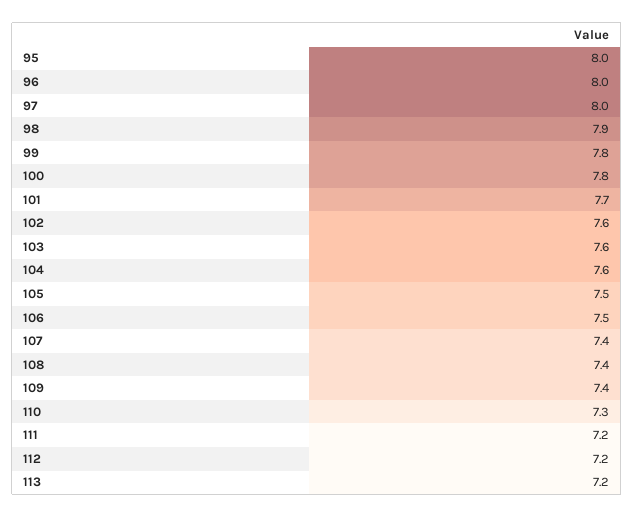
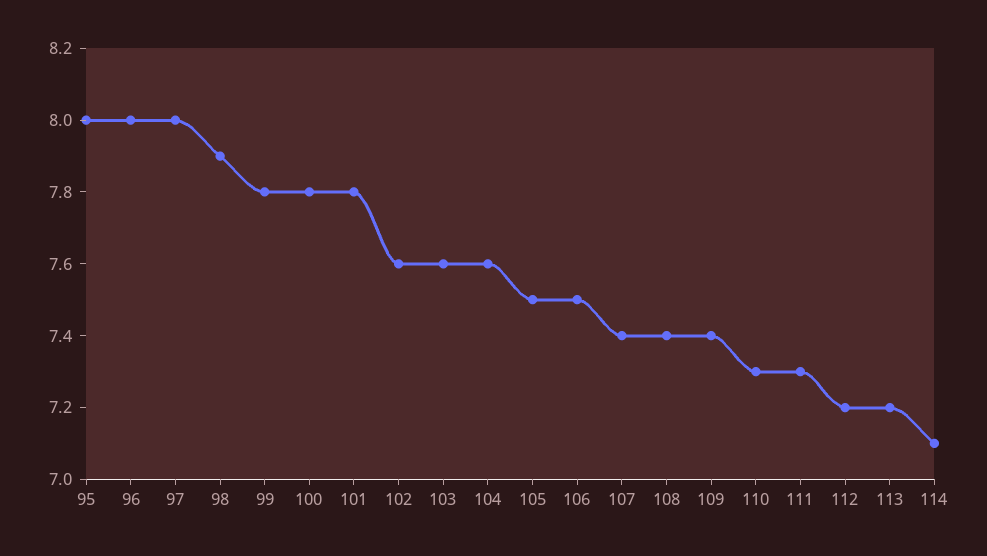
101: 7.7 -> 7.8
111: 7.2 -> 7.3
114: none -> 7.1

